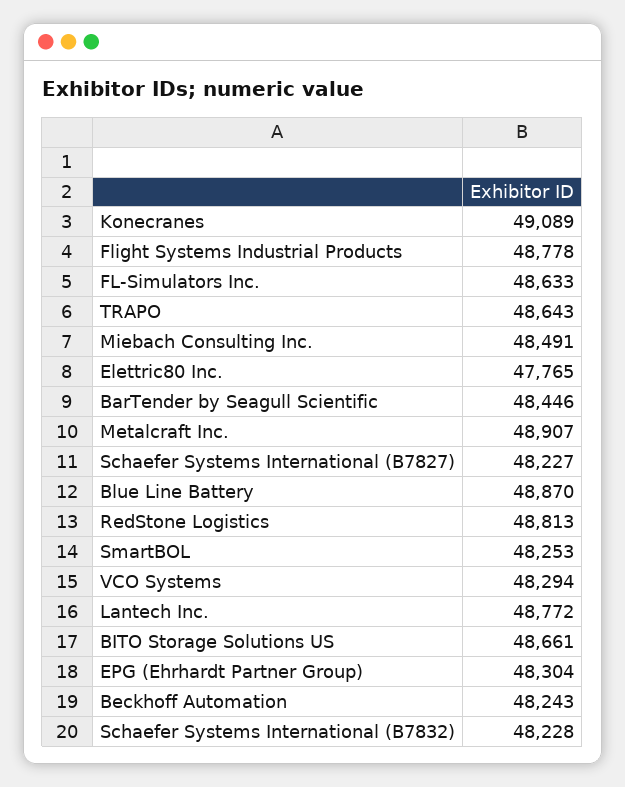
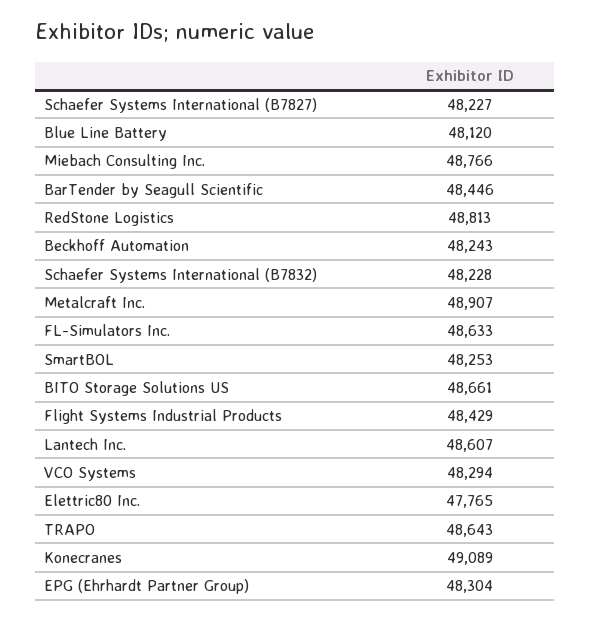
Flight Systems Industrial Products: 48778 -> 48429
Miebach Consulting Inc.: 48491 -> 48766
Blue Line Battery: 48870 -> 48120
Lantech Inc.: 48772 -> 48607

